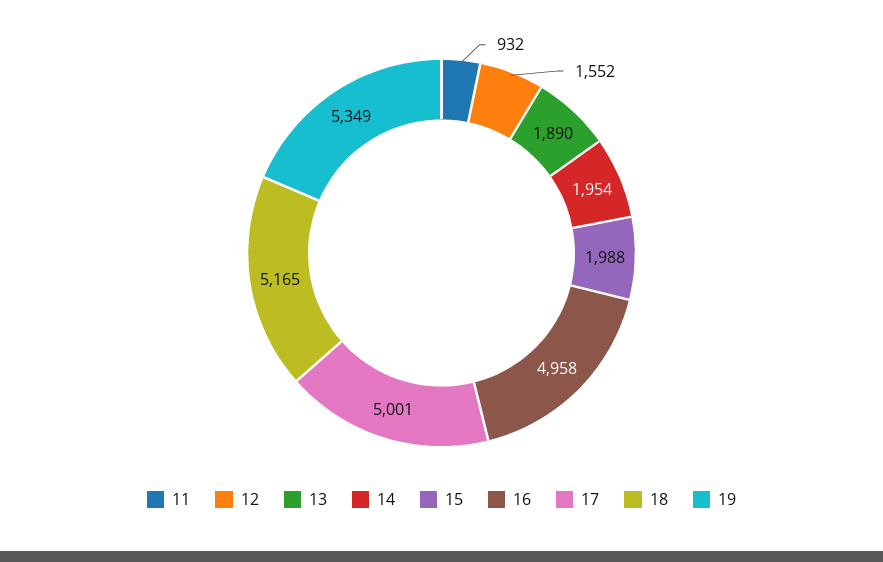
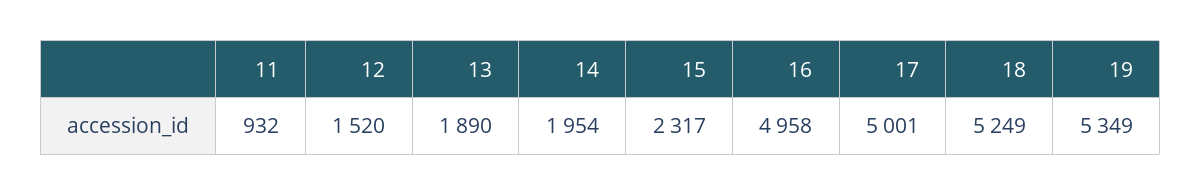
12: 1552 -> 1520
15: 1988 -> 2317
18: 5165 -> 5249

